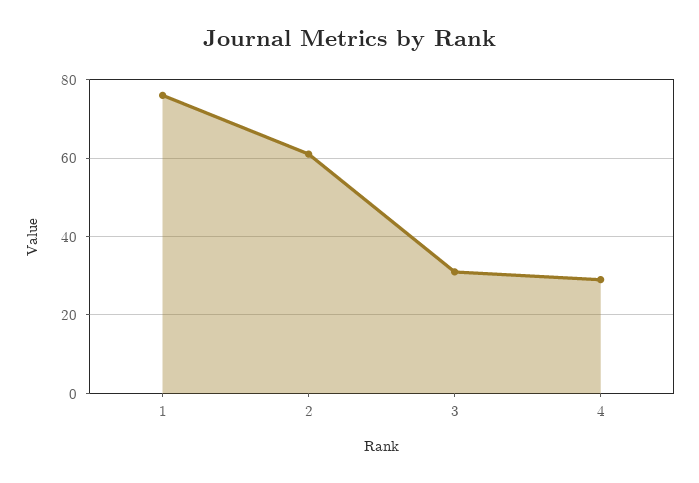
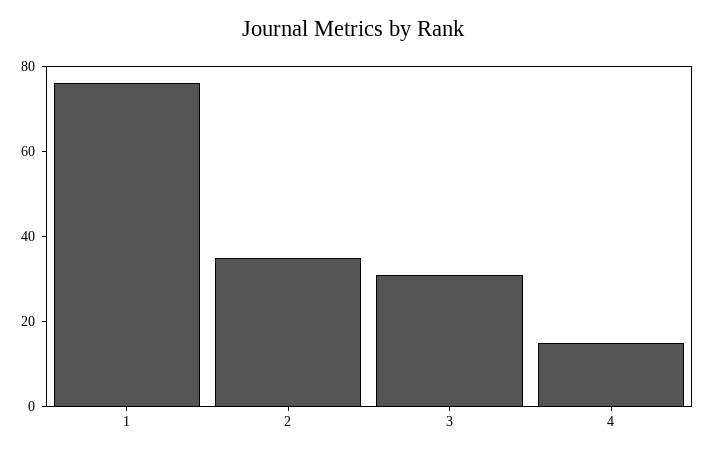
2: 60 -> 35
4: 30 -> 15

